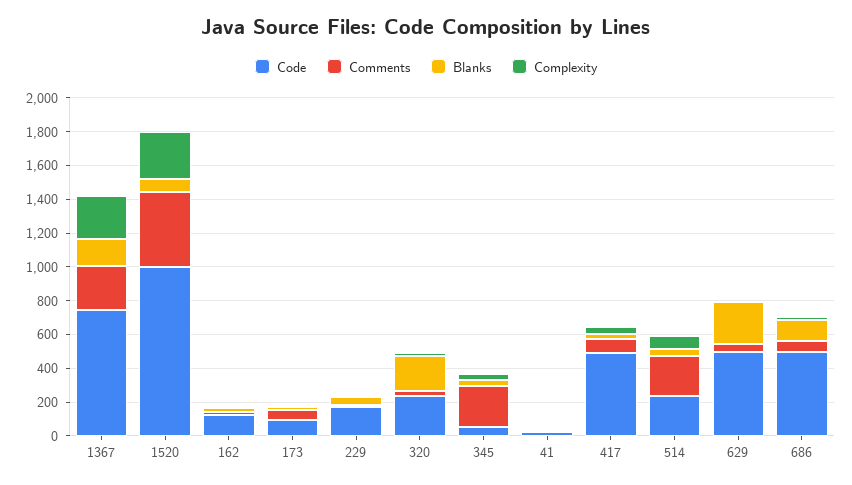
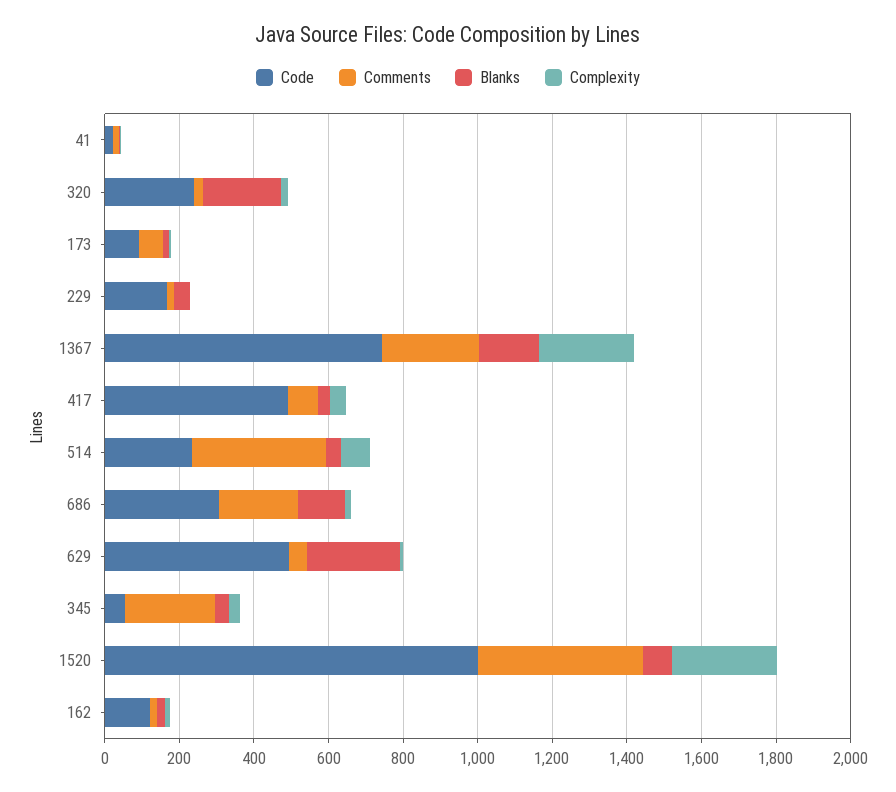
Comments, 514: 250 -> 350
Code, 686: 500 -> 300
Comments, 686: 50 -> 200

